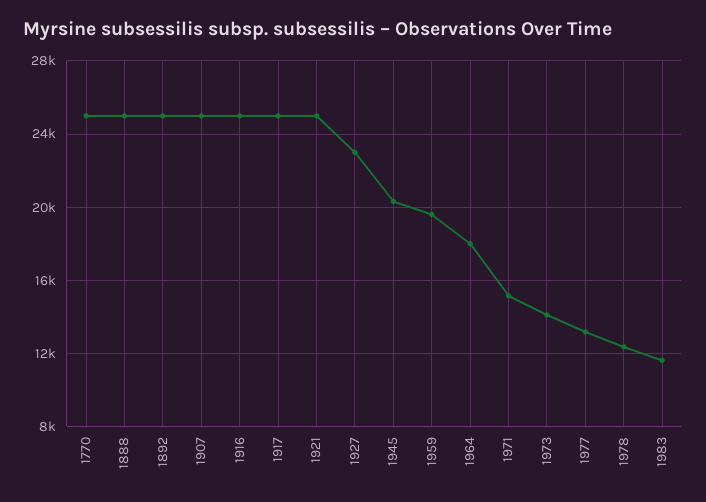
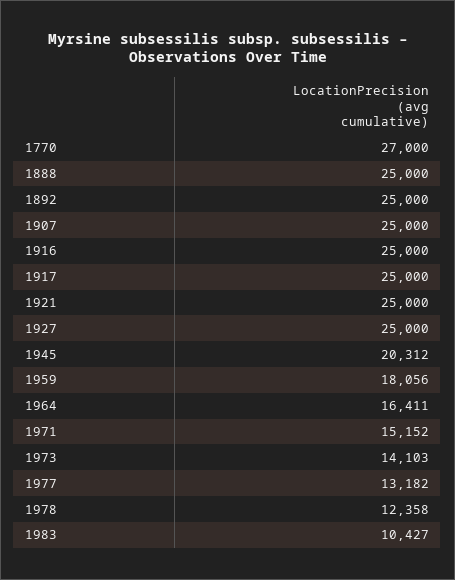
1770: 25000 -> 27000
1927: 23000 -> 25000
1959: 19500 -> 18056
1964: 18000 -> 16411
1983: 11500 -> 10427

